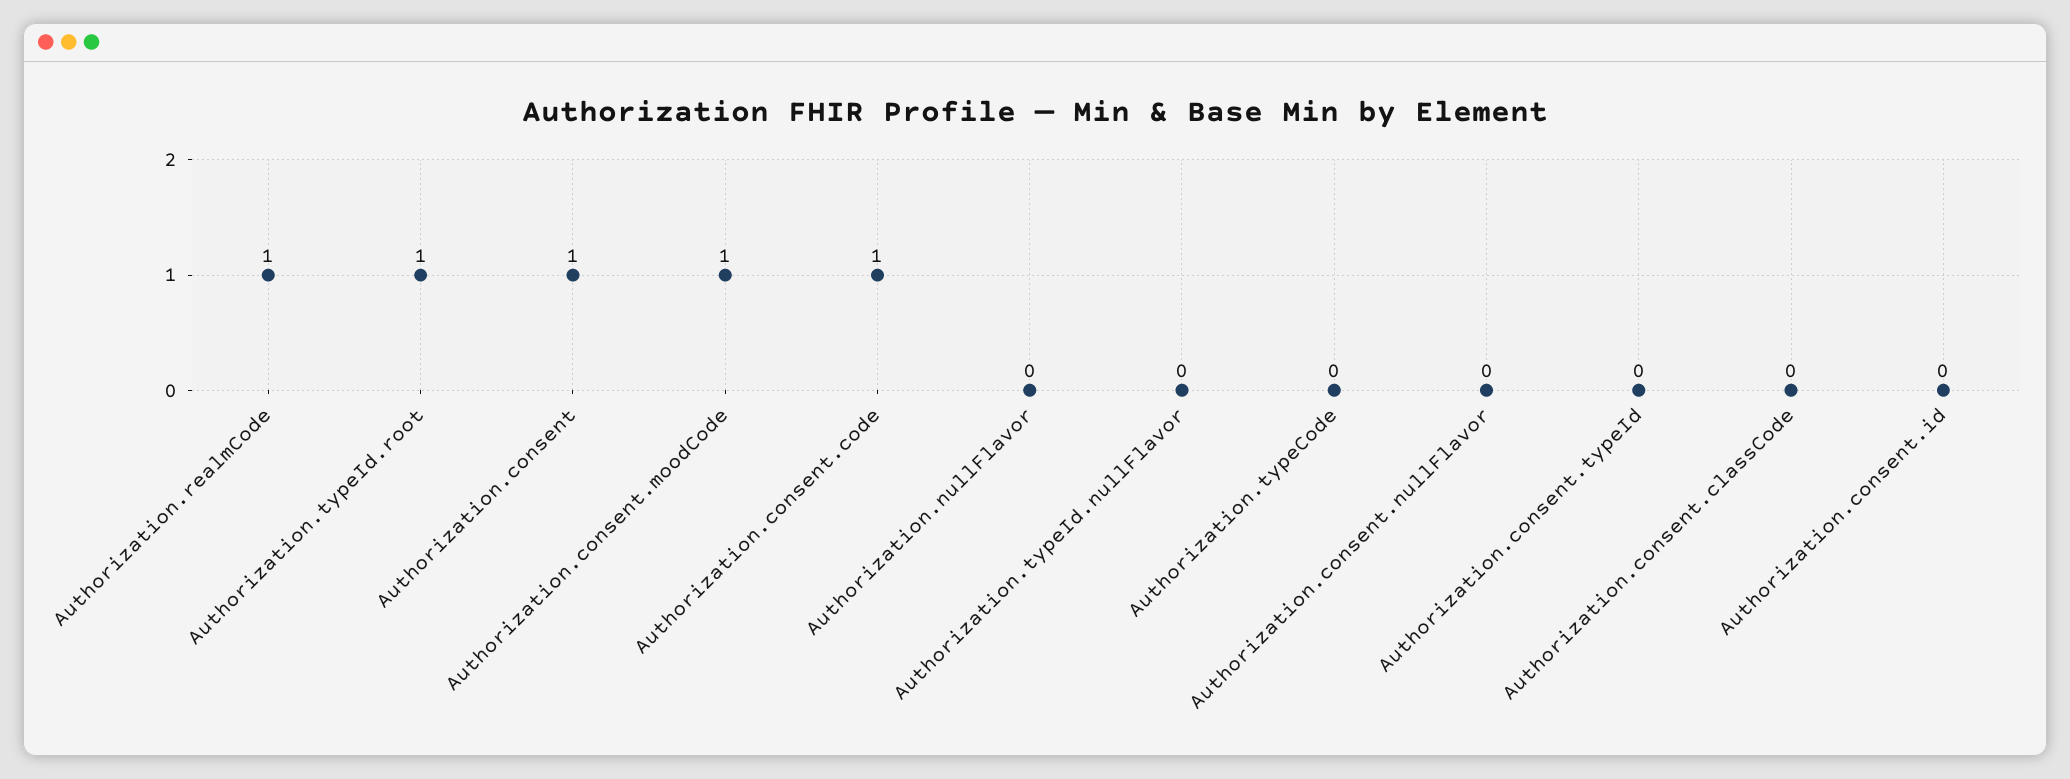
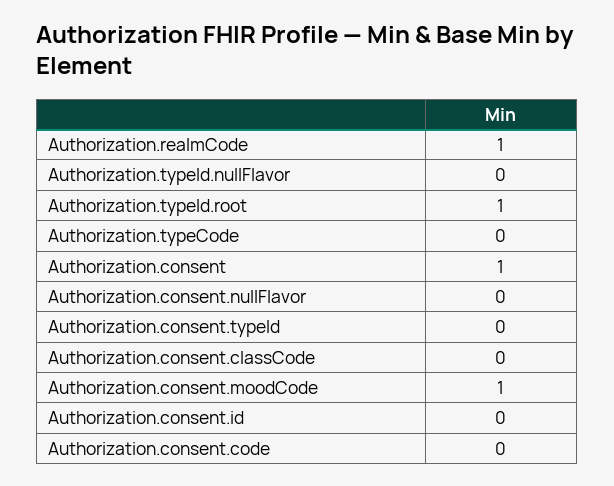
Authorization.consent.code: 1 -> 0
Authorization.nullFlavor: 0 -> none

